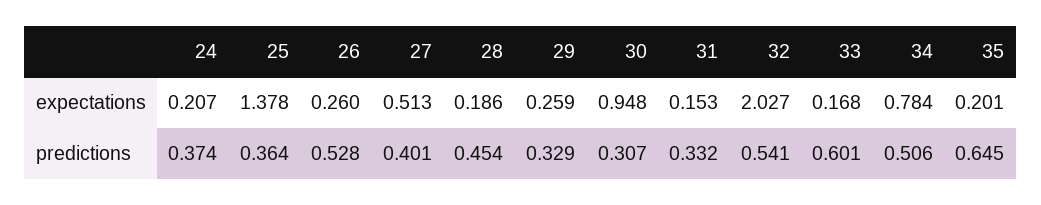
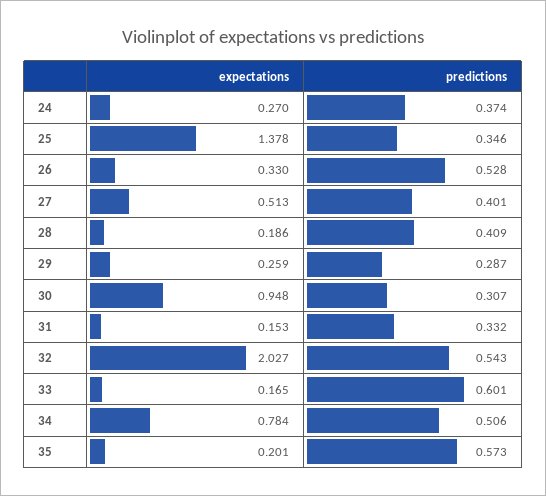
24, expectations: 0.207 -> 0.27
26, expectations: 0.26 -> 0.33
33, expectations: 0.168 -> 0.165
25, predictions: 0.364 -> 0.346
28, predictions: 0.454 -> 0.409
29, predictions: 0.329 -> 0.287
32, predictions: 0.541 -> 0.543
35, predictions: 0.645 -> 0.573

